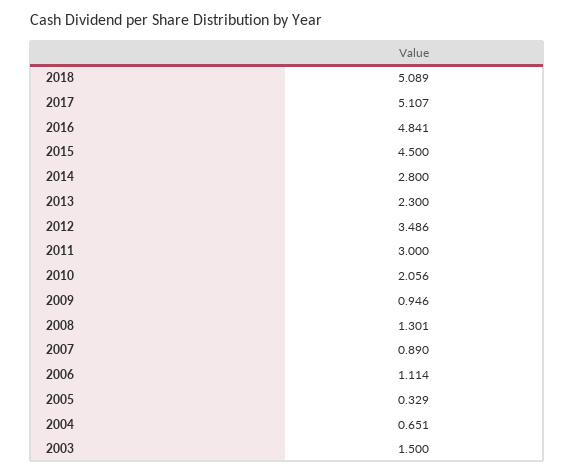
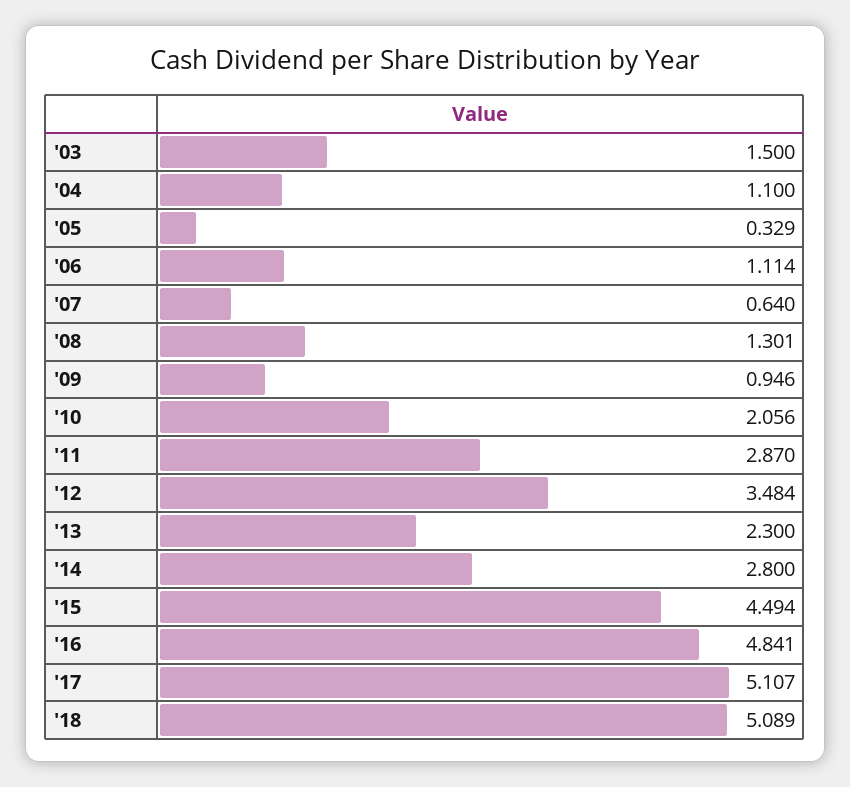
2015: 4.5 -> 4.494
2012: 3.486 -> 3.484
2011: 3 -> 2.87
2007: 0.89 -> 0.64
2004: 0.651 -> 1.1

